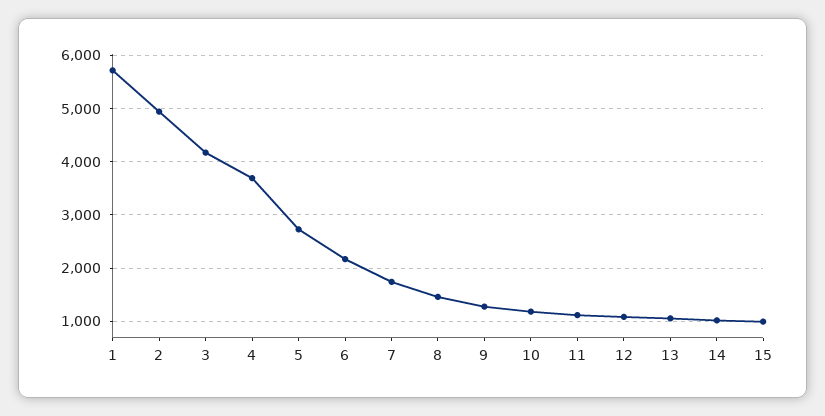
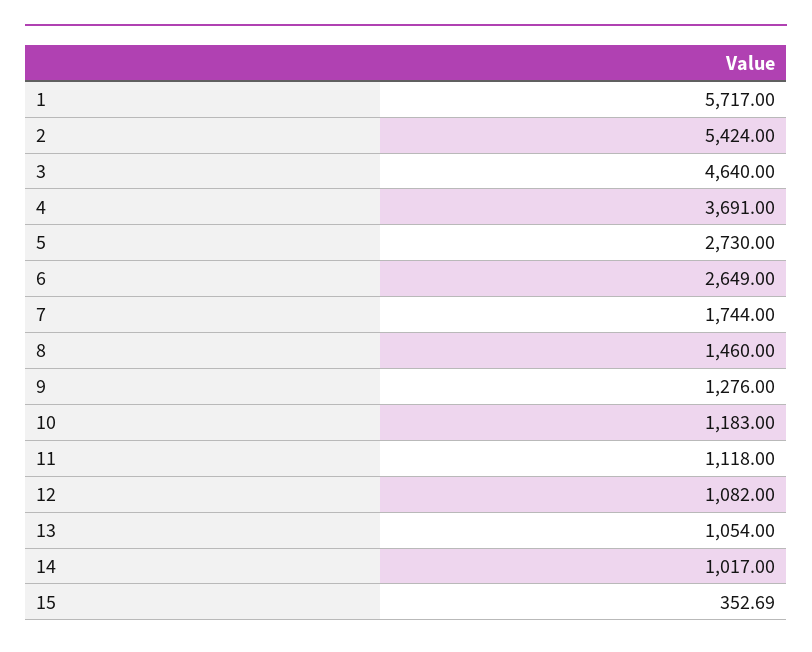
2: 5000 -> 5424
3: 4200 -> 4640
6: 2200 -> 2649
15: 1000 -> 352.69

